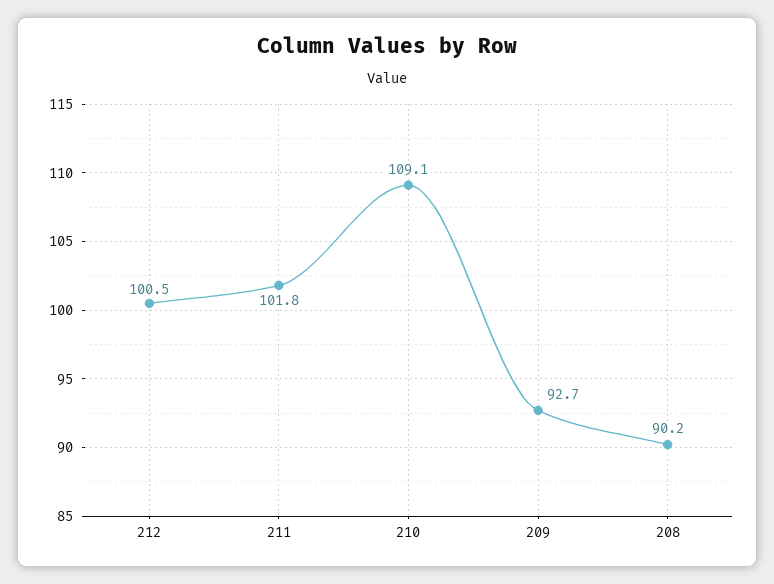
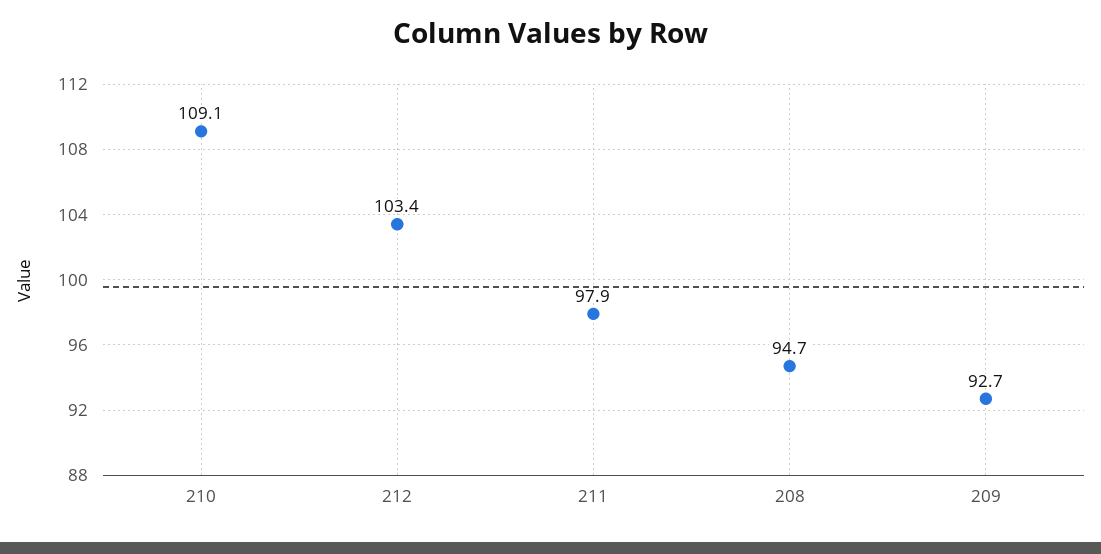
212: 100.5 -> 103.4
211: 101.8 -> 97.9
208: 90.2 -> 94.7

